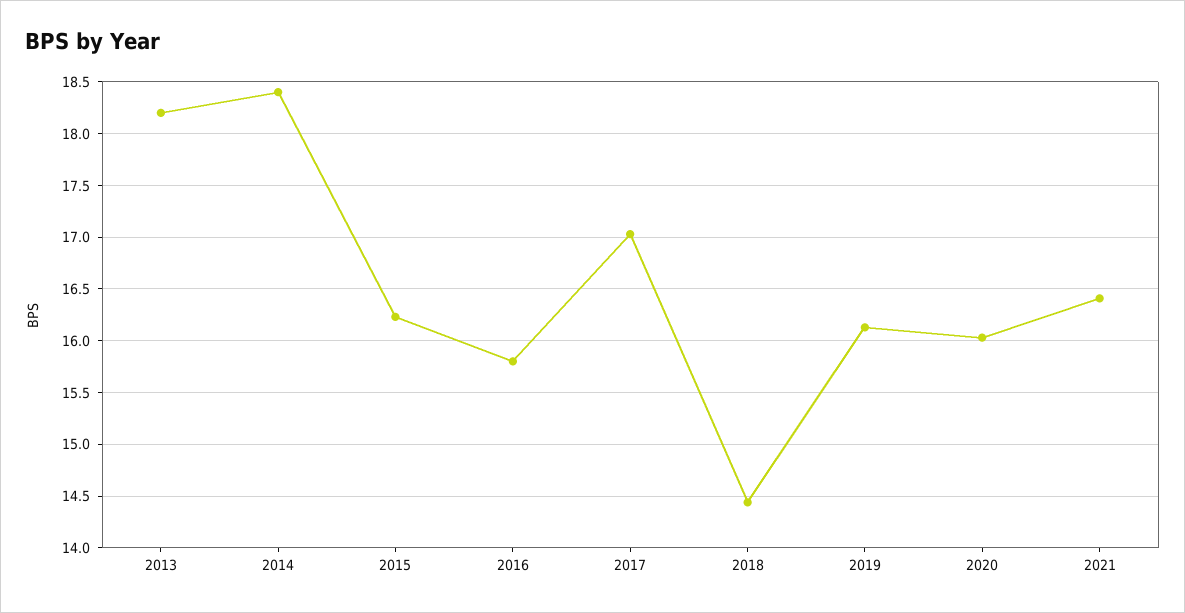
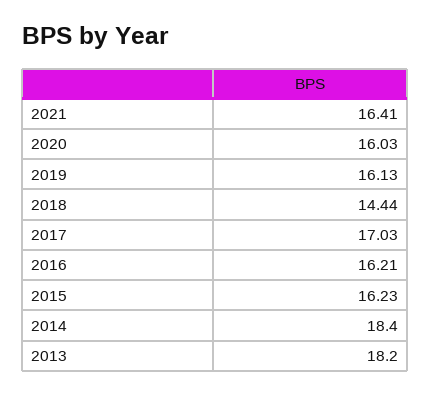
2016: 15.8 -> 16.21

